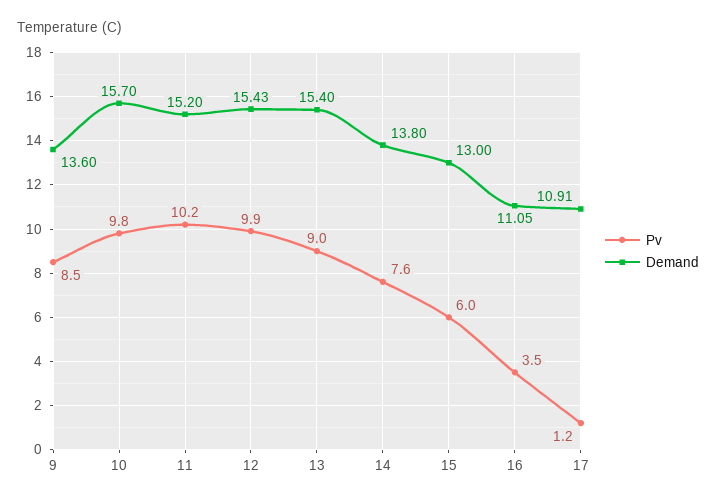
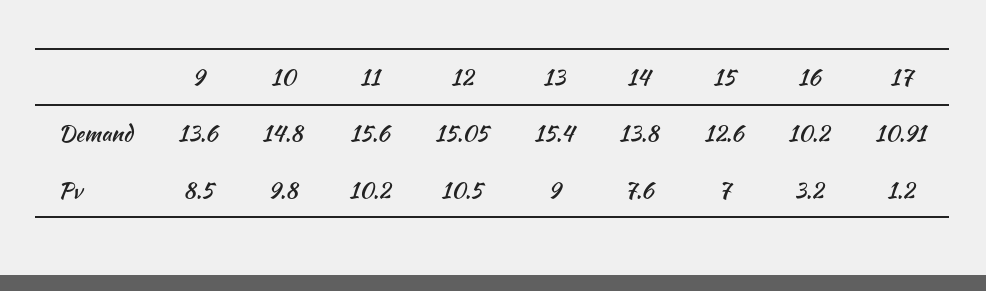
Demand, 10: 15.7 -> 14.8
Demand, 11: 15.2 -> 15.6
Pv, 12: 9.9 -> 10.5
Demand, 12: 15.43 -> 15.05
Pv, 15: 6 -> 7
Demand, 15: 13 -> 12.6
Pv, 16: 3.5 -> 3.2
Demand, 16: 11.05 -> 10.2

